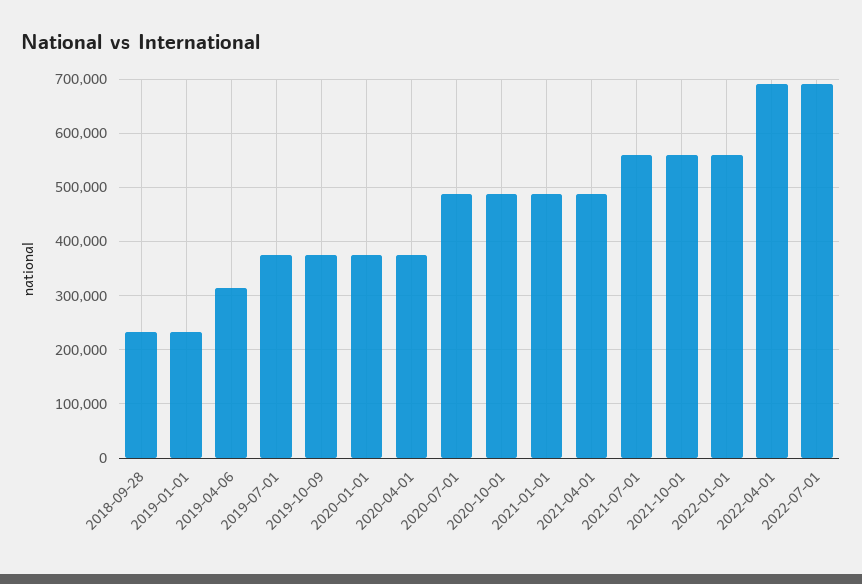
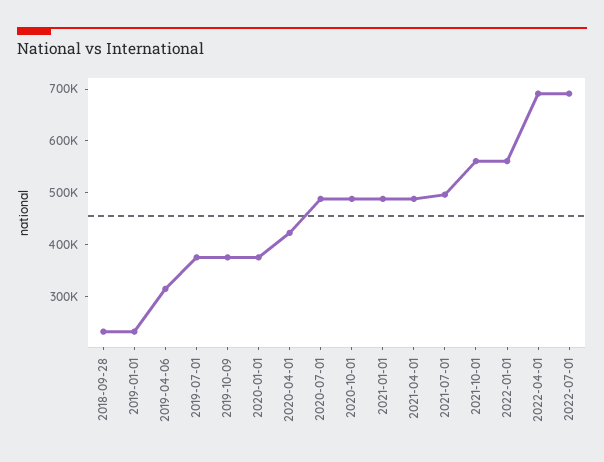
2020-04-01: 380000 -> 420000
2021-07-01: 560000 -> 500000

